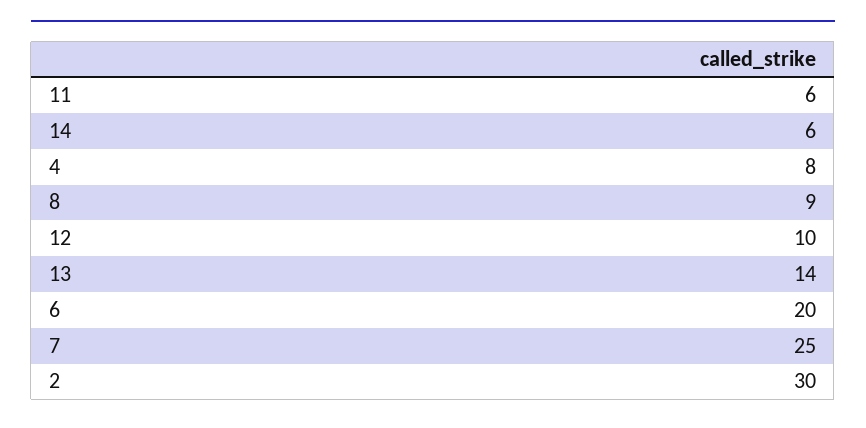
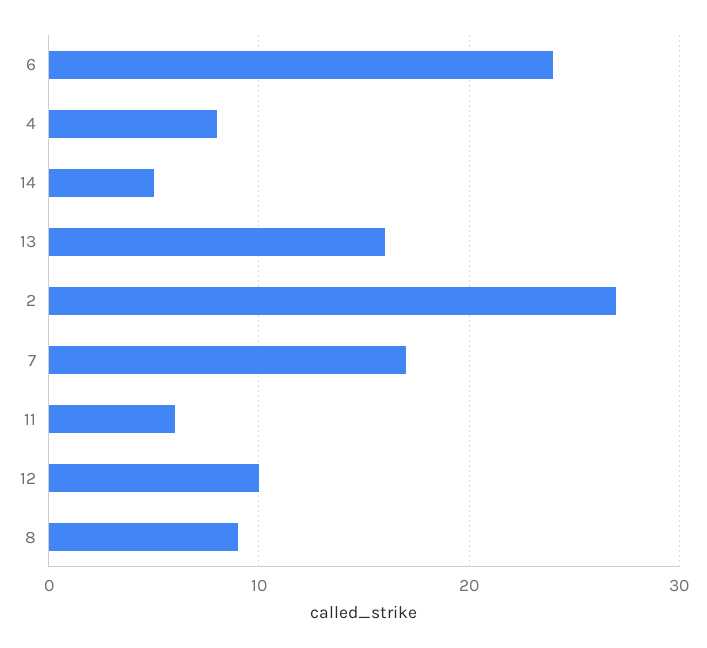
14: 6 -> 5
13: 14 -> 16
6: 20 -> 24
7: 25 -> 17
2: 30 -> 27

